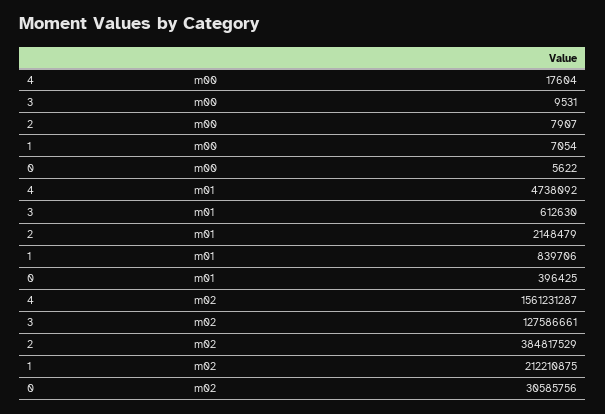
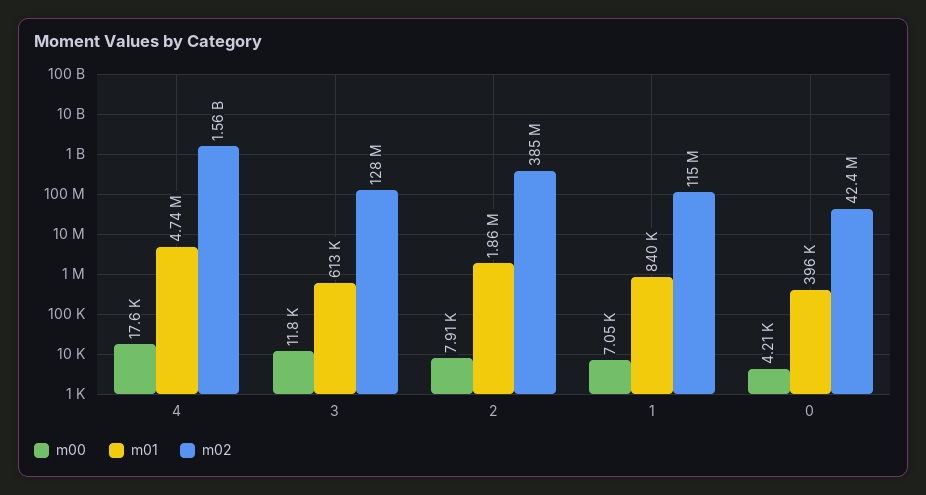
m00, 3: 9531 -> 11800
m00, 0: 5622 -> 4210
m01, 2: 2148479 -> 1860000
m02, 1: 212210875 -> 115000000
m02, 0: 30585756 -> 42400000

